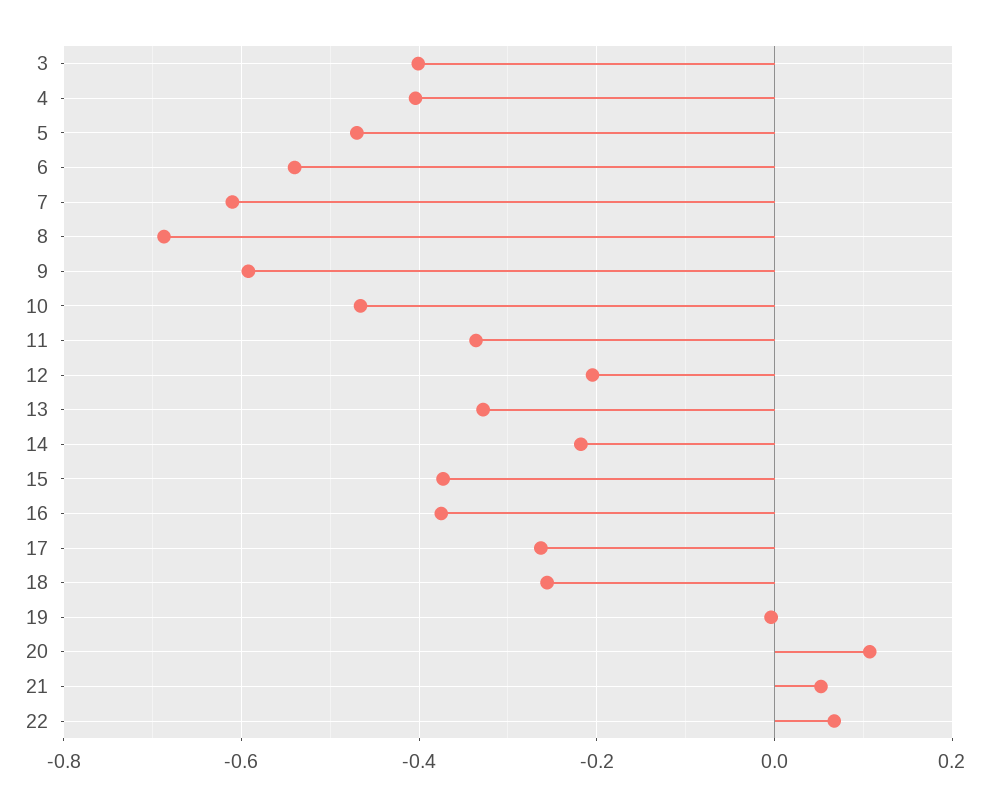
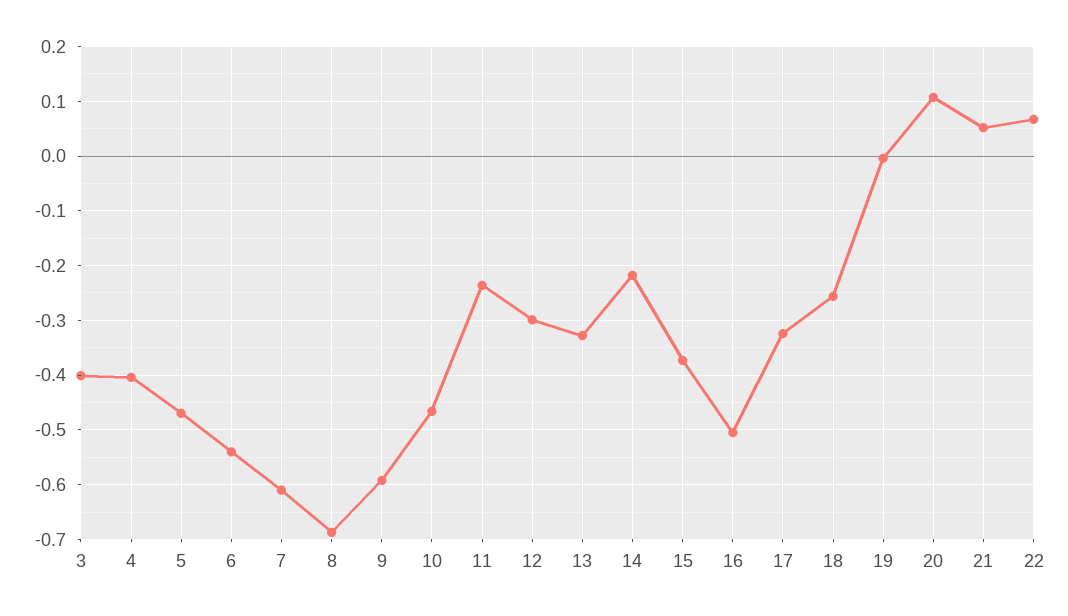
11: -0.34 -> -0.24
12: -0.2 -> -0.3
16: -0.38 -> -0.5
17: -0.26 -> -0.32

